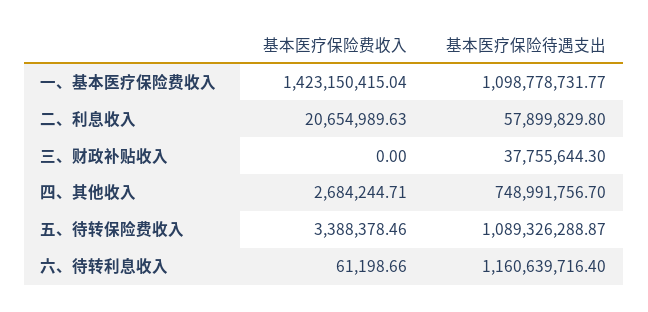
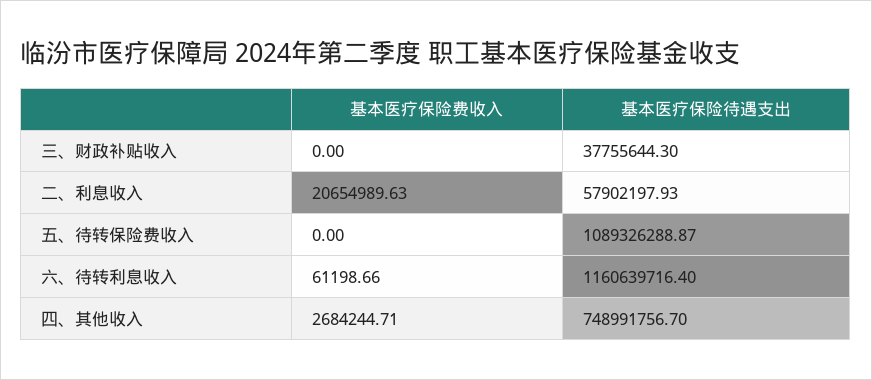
基本医疗保险费收入, 一、基本医疗保险费收入: 1423150415.04 -> none
基本医疗保险待遇支出, 一、基本医疗保险费收入: 1098778731.77 -> none
基本医疗保险待遇支出, 二、利息收入: 57899829.8 -> 57902197.93
基本医疗保险费收入, 五、待转保险费收入: 3388378.46 -> 0

